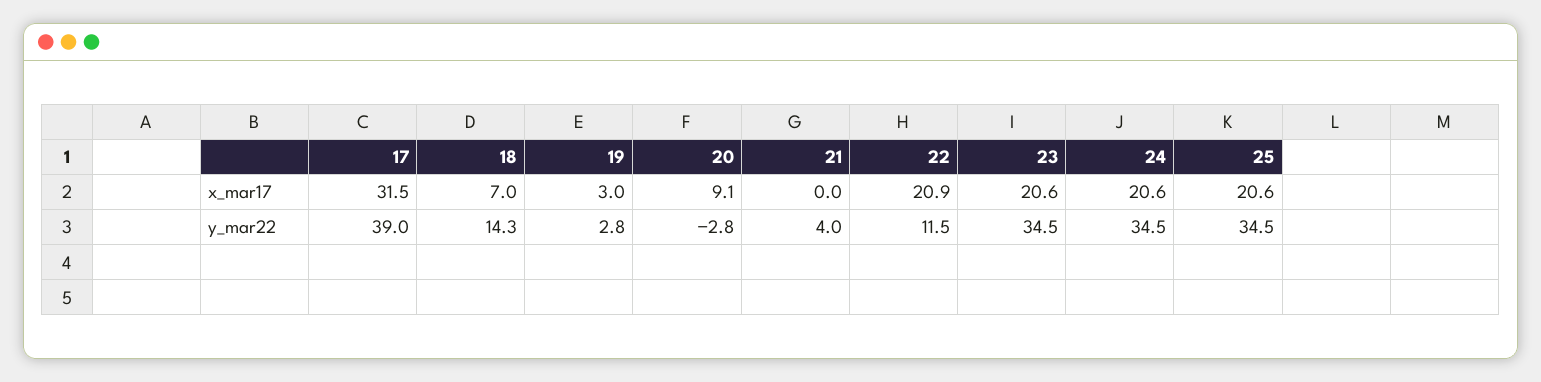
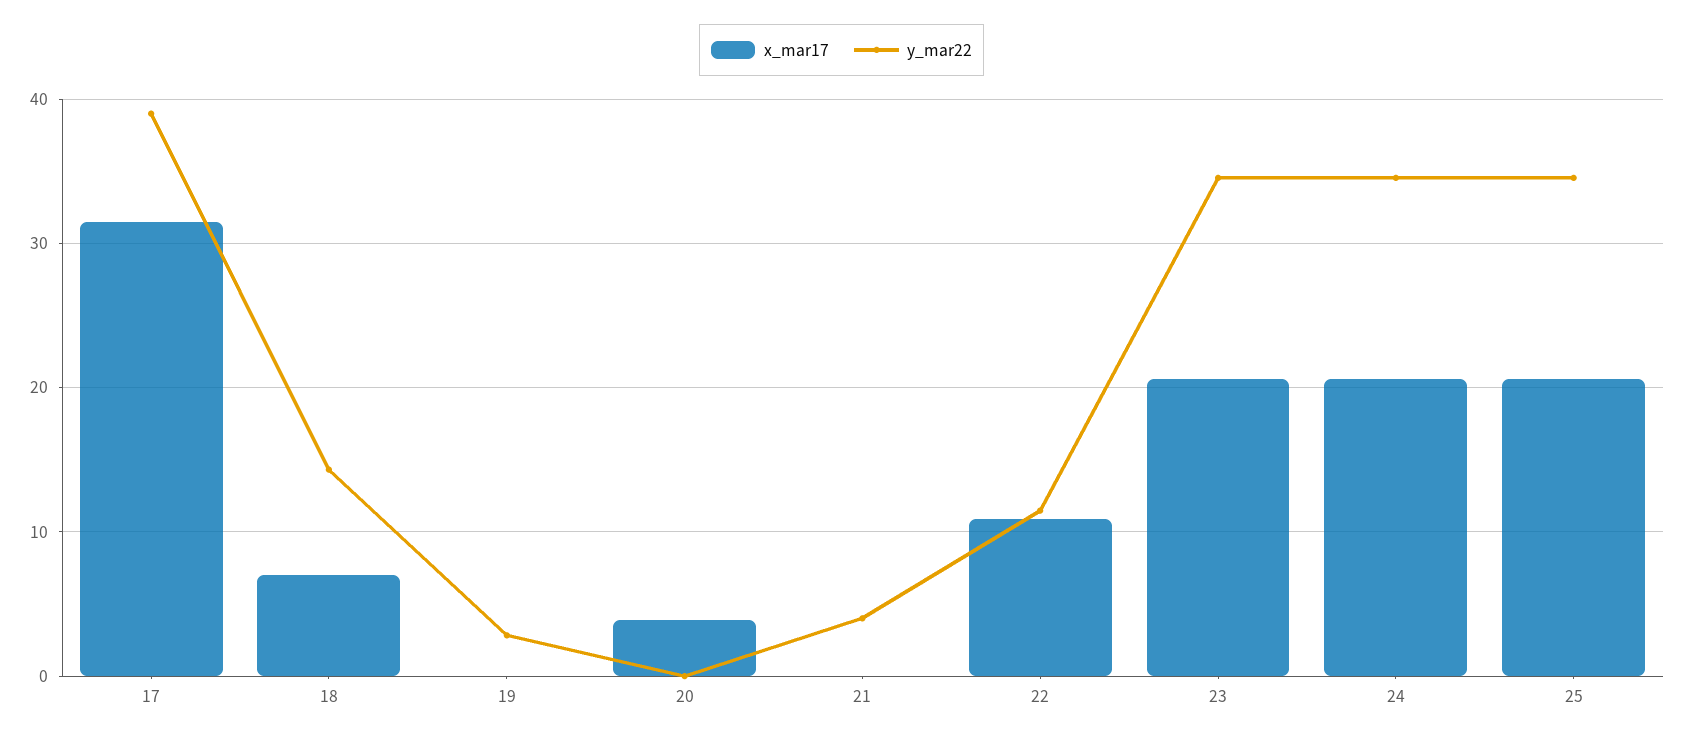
x_mar17, 19: 3 -> 0
x_mar17, 20: 9.1 -> 4
x_mar17, 22: 20.9 -> 11
y_mar22, 20: -2.8 -> 0

